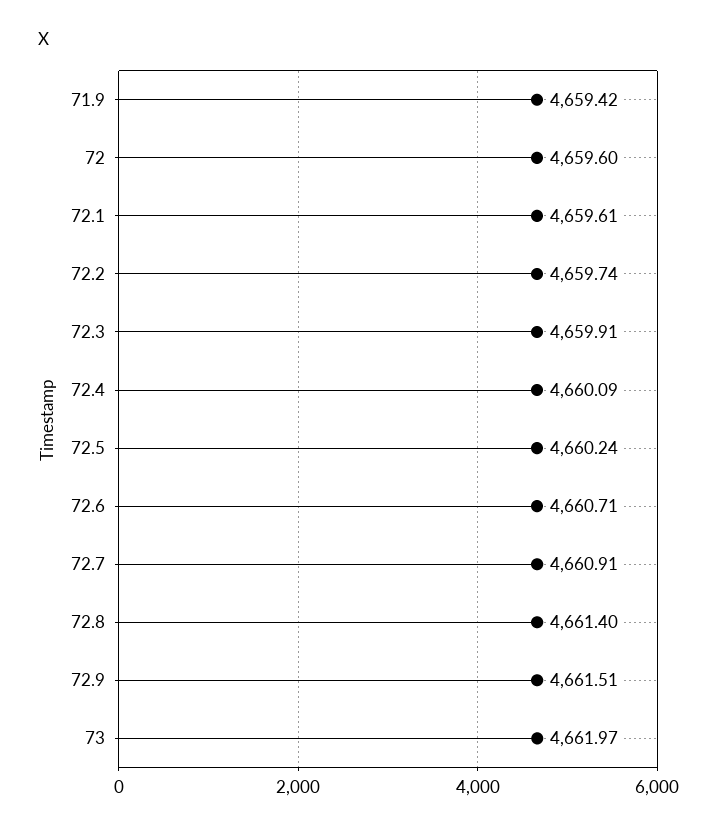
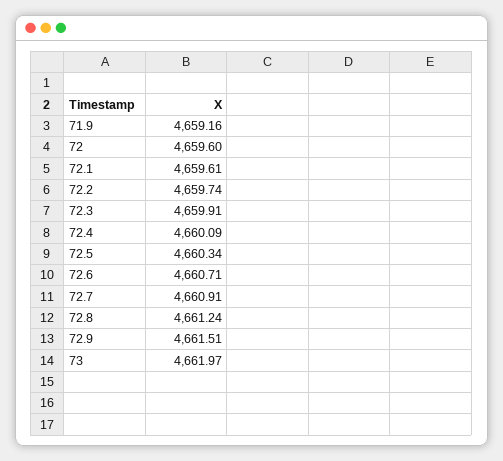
71.9: 4659.42 -> 4659.16
72.5: 4660.24 -> 4660.34
72.8: 4661.4 -> 4661.24

